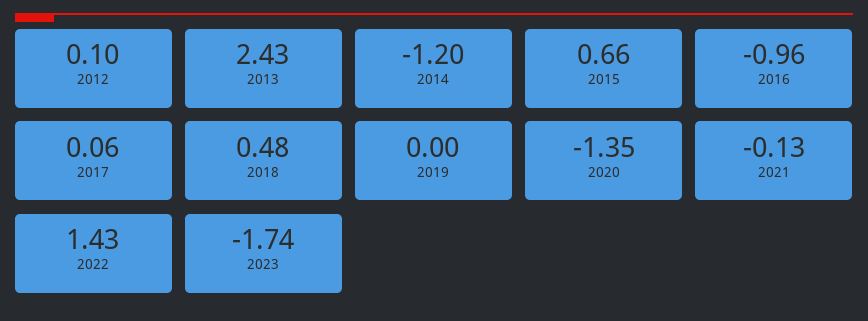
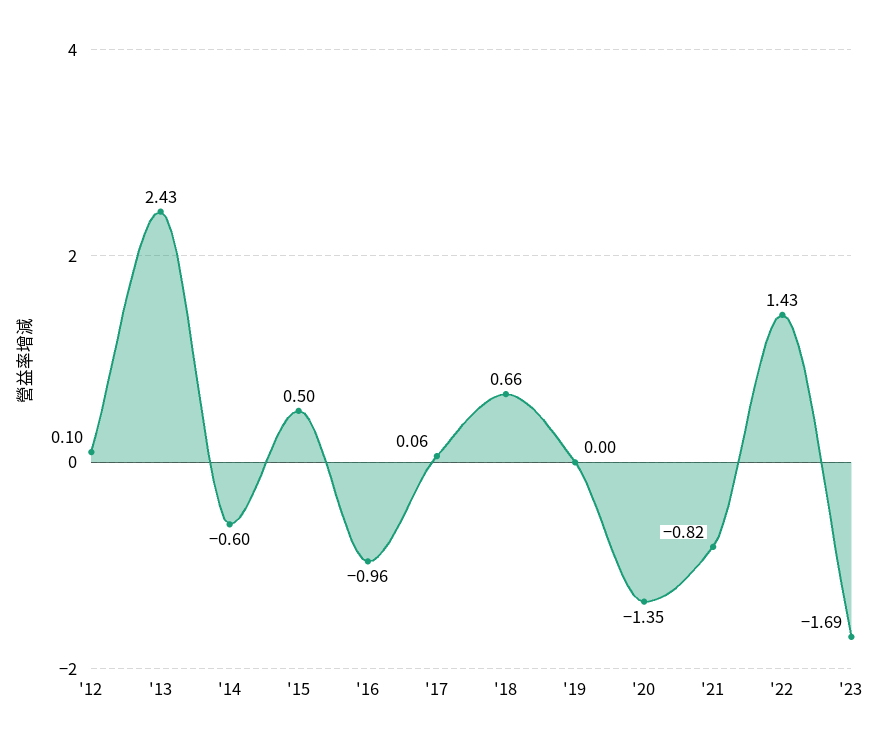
2014: -1.2 -> -0.6
2015: 0.66 -> 0.5
2018: 0.48 -> 0.66
2021: -0.13 -> -0.82
2023: -1.74 -> -1.69

